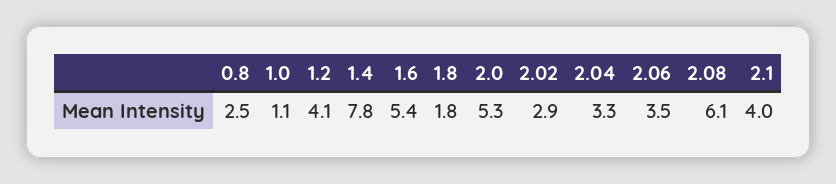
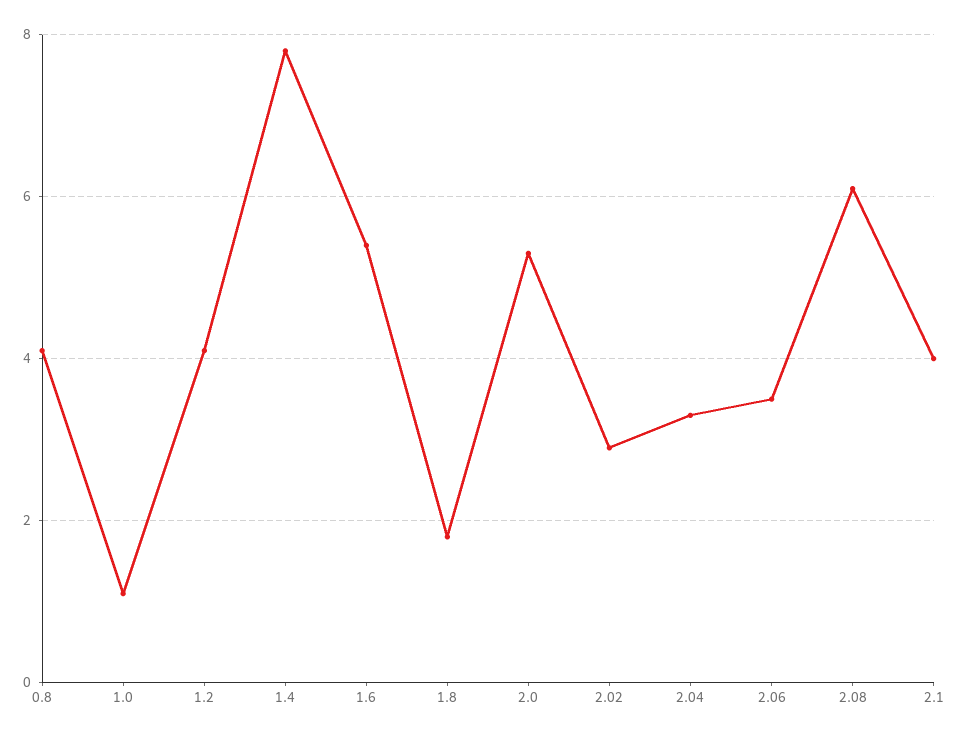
0.8: 2.5 -> 4

